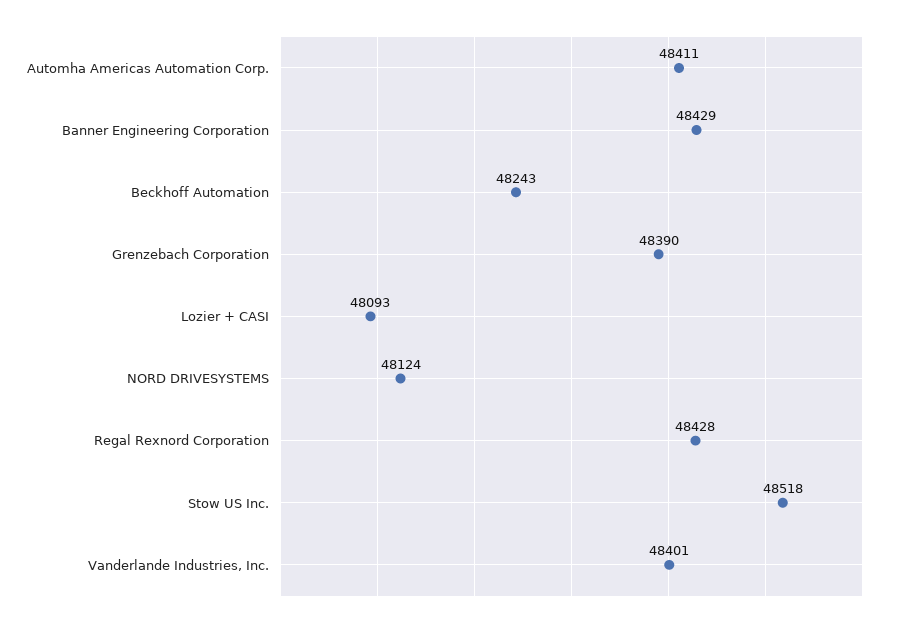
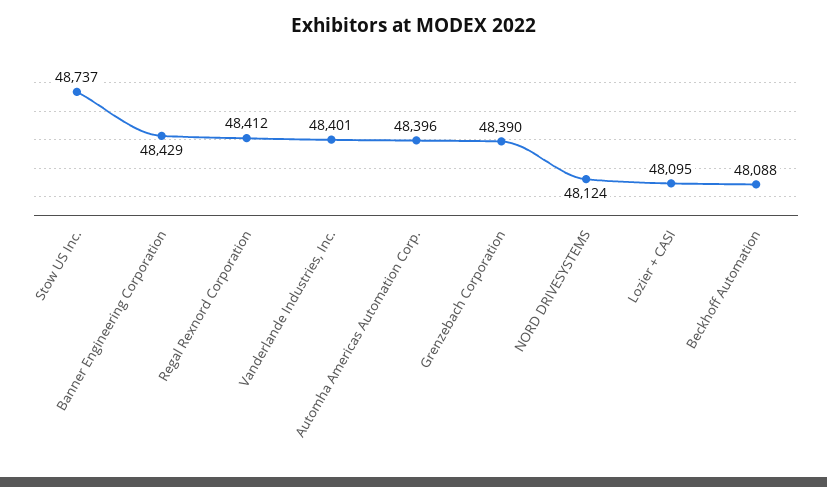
Automha Americas Automation Corp.: 48411 -> 48396
Beckhoff Automation: 48243 -> 48088
Lozier + CASI: 48093 -> 48095
Regal Rexnord Corporation: 48428 -> 48412
Stow US Inc.: 48518 -> 48737

